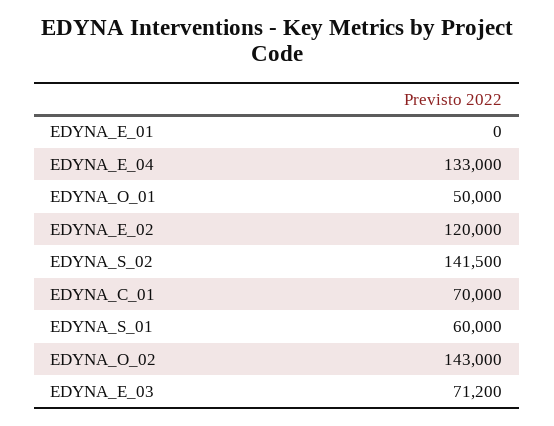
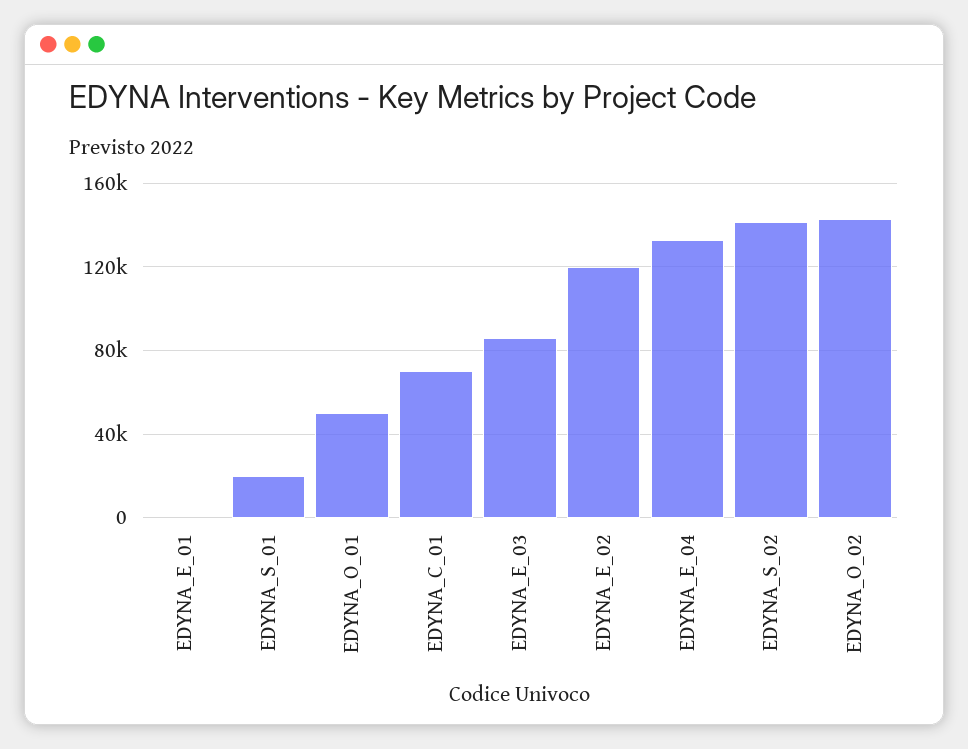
EDYNA_S_01: 60000 -> 20000
EDYNA_E_03: 71200 -> 85000

